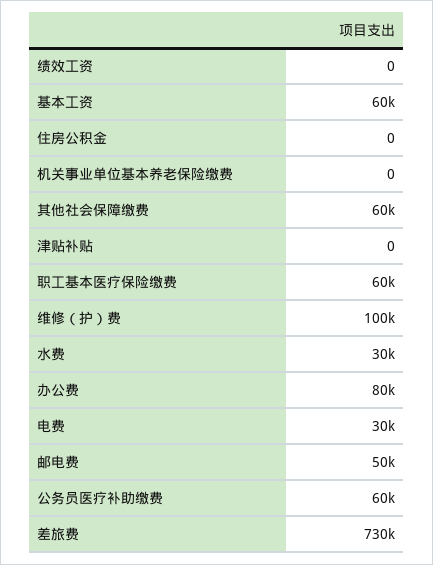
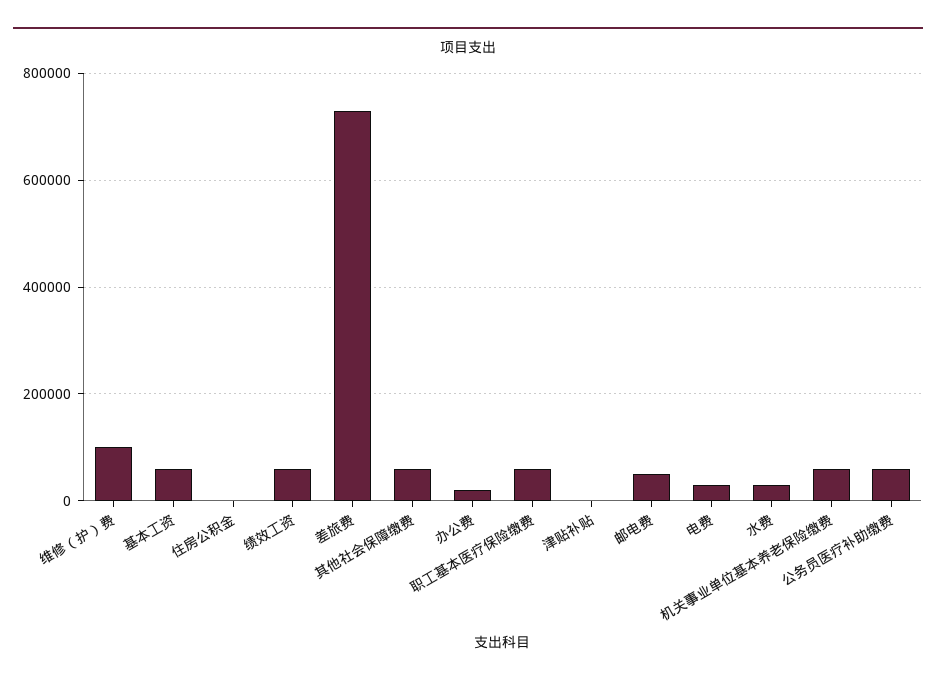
绩效工资: 0 -> 60000
机关事业单位基本养老保险缴费: 0 -> 60000
办公费: 80000 -> 20000

